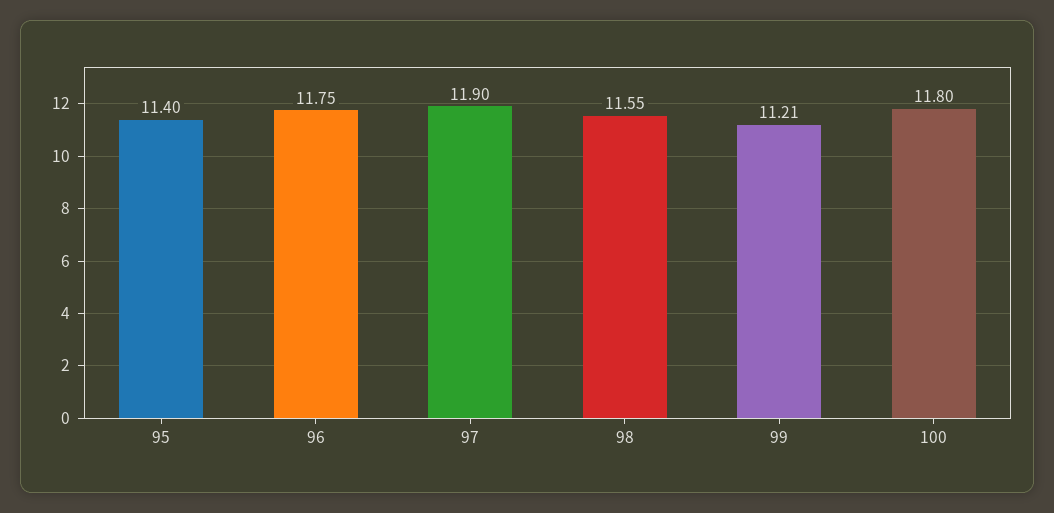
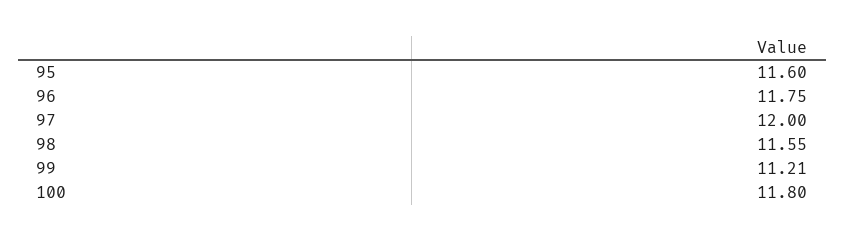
95: 11.4 -> 11.6
97: 11.9 -> 12

